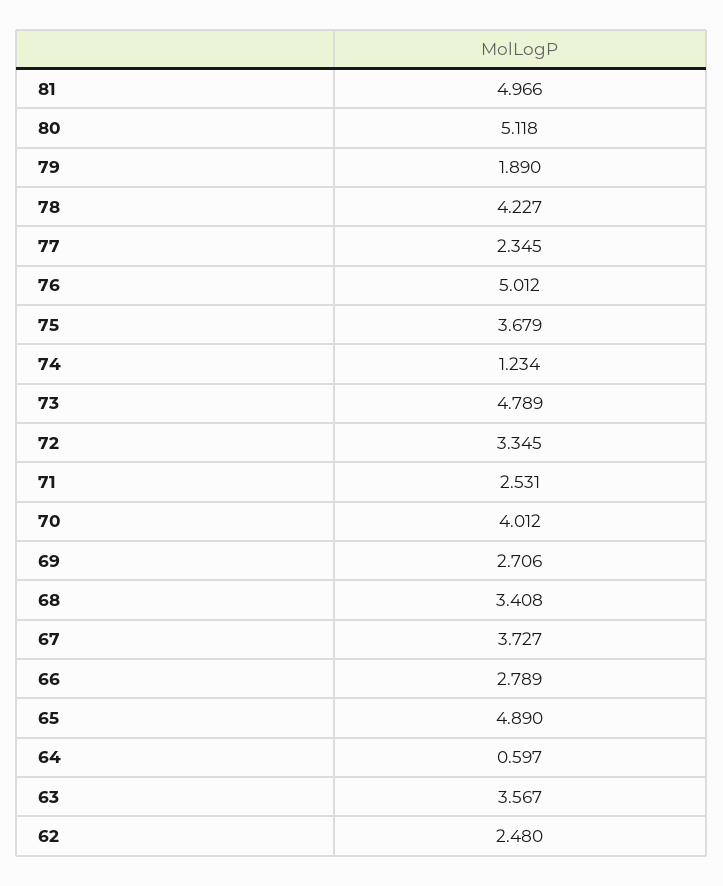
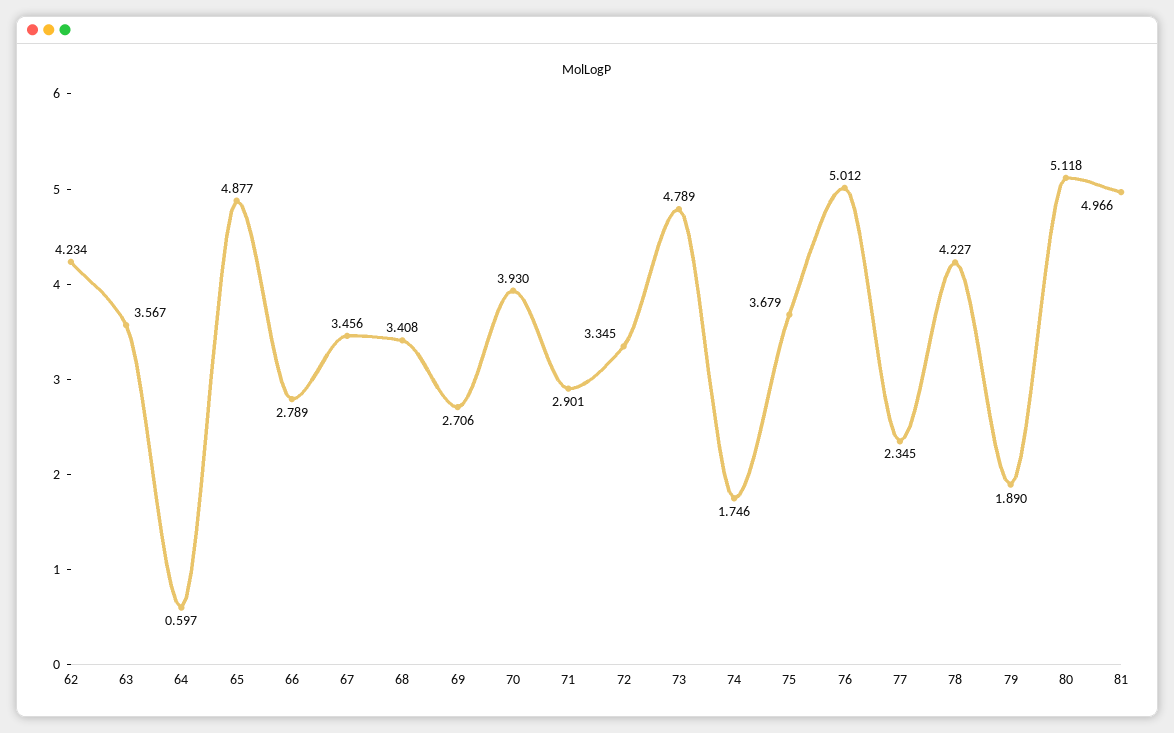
74: 1.234 -> 1.746
71: 2.531 -> 2.901
70: 4.012 -> 3.93
67: 3.727 -> 3.456
65: 4.89 -> 4.877
62: 2.48 -> 4.234

